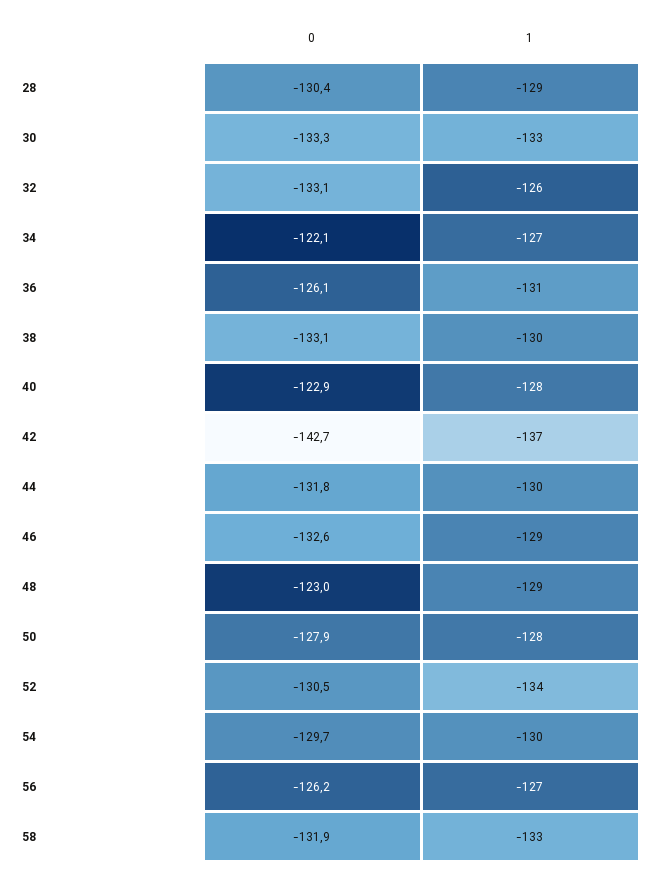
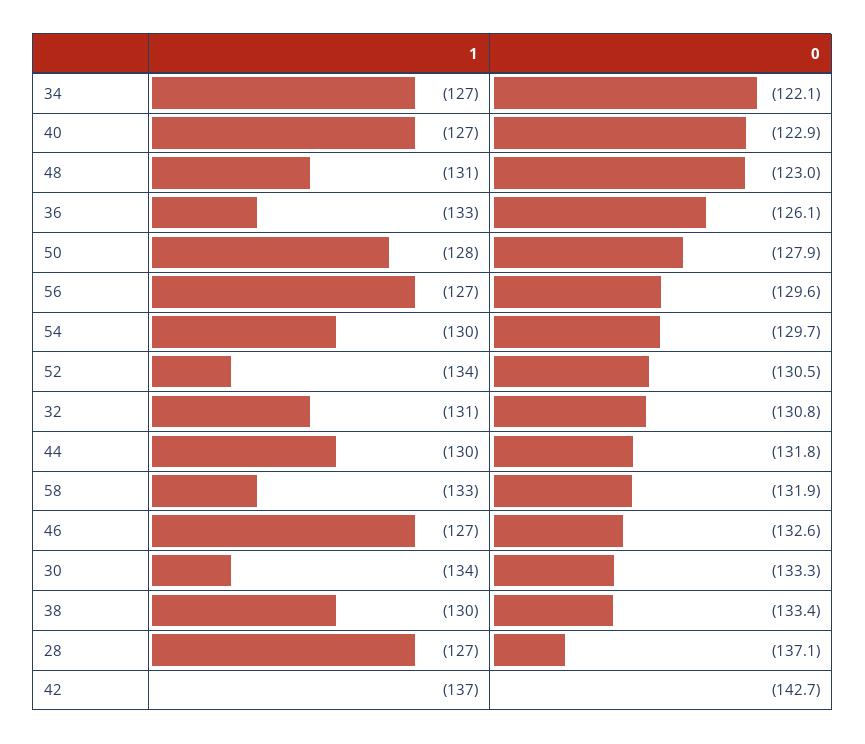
0, 28: -130.4 -> -137.1
1, 28: -129 -> -127
1, 30: -133 -> -134
0, 32: -133.1 -> -130.8
1, 32: -126 -> -131
1, 36: -131 -> -133
0, 38: -133.1 -> -133.4
1, 40: -128 -> -127
1, 46: -129 -> -127
1, 48: -129 -> -131
0, 56: -126.2 -> -129.6

